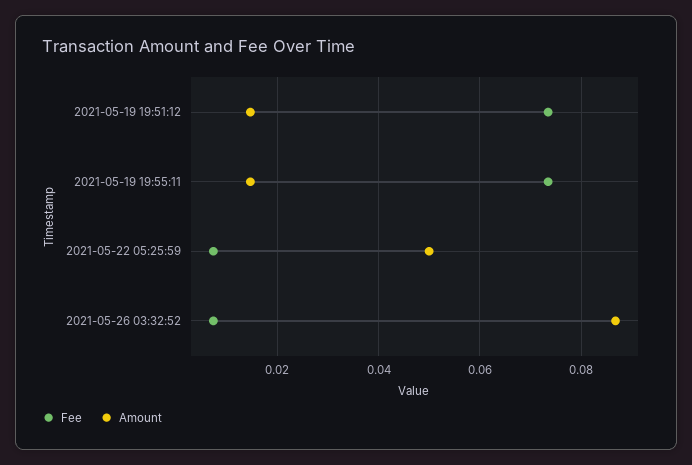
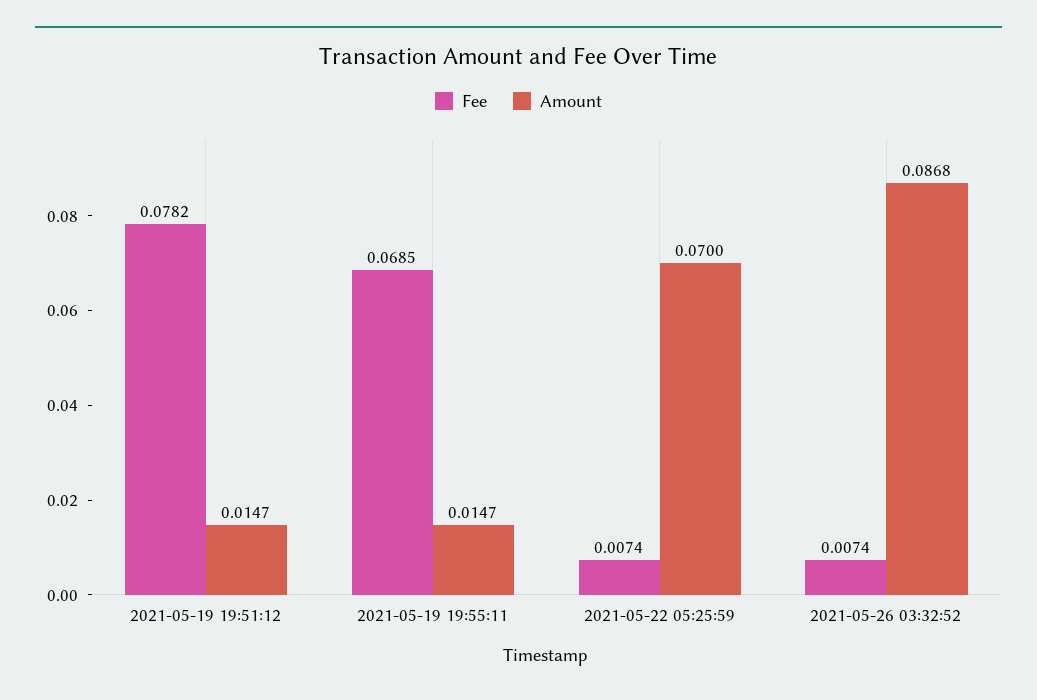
Fee, 2021-05-19 19:51:12: 0.074 -> 0.0782
Fee, 2021-05-19 19:55:11: 0.074 -> 0.0685
Amount, 2021-05-22 05:25:59: 0.05 -> 0.07

